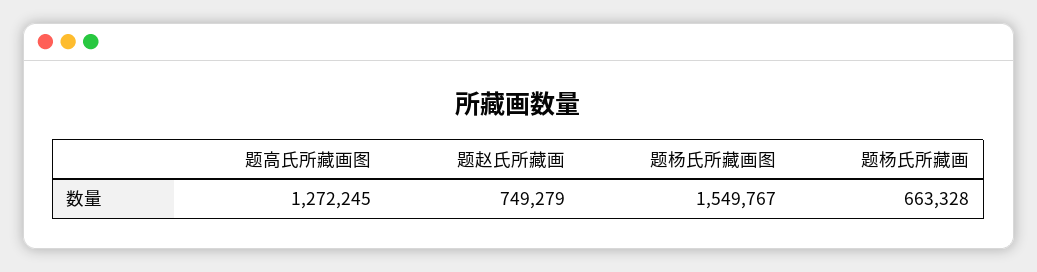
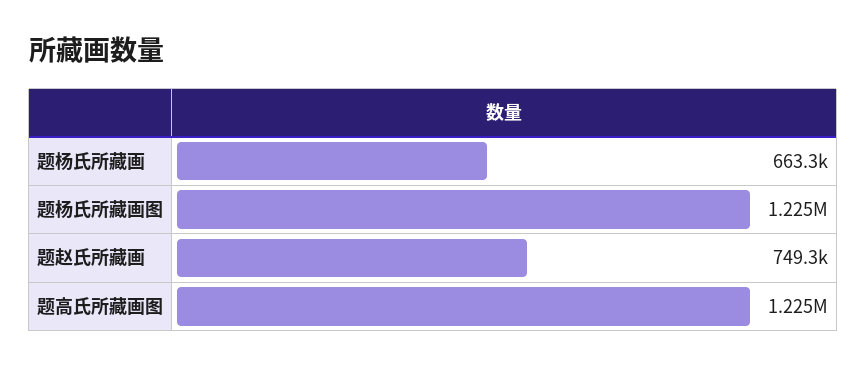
题高氏所藏画图: 1272245 -> 1225000
题杨氏所藏画图: 1549767 -> 1225000

